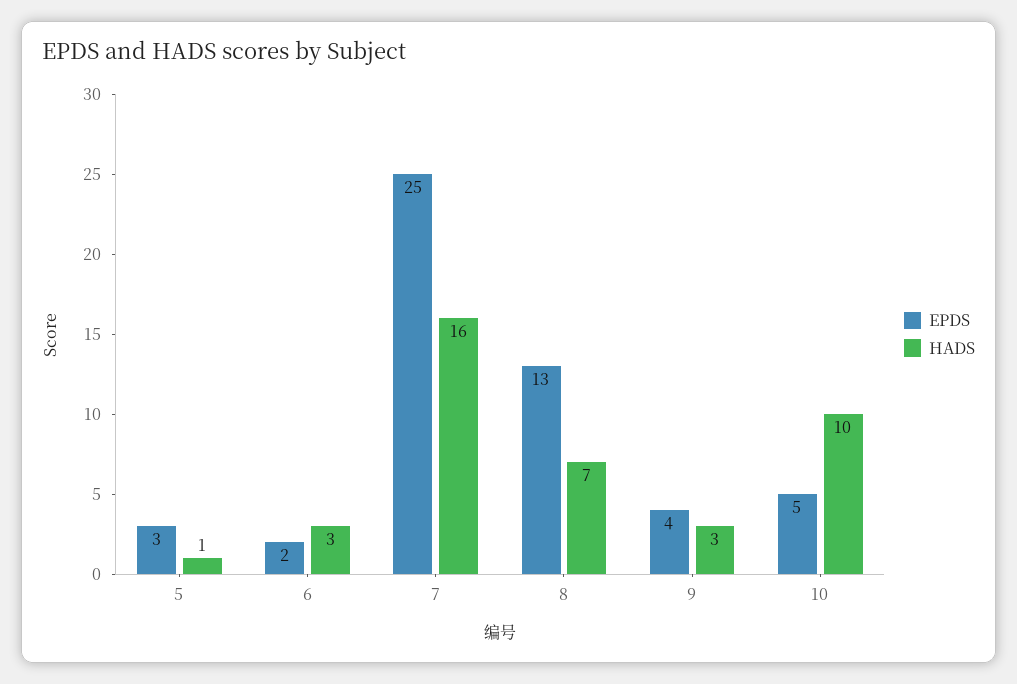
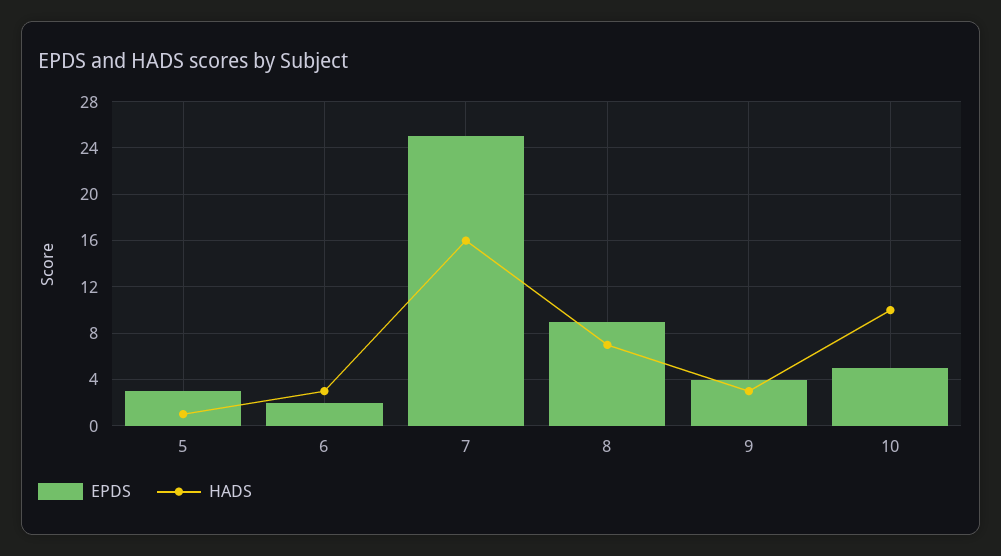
EPDS, 8: 13 -> 9

